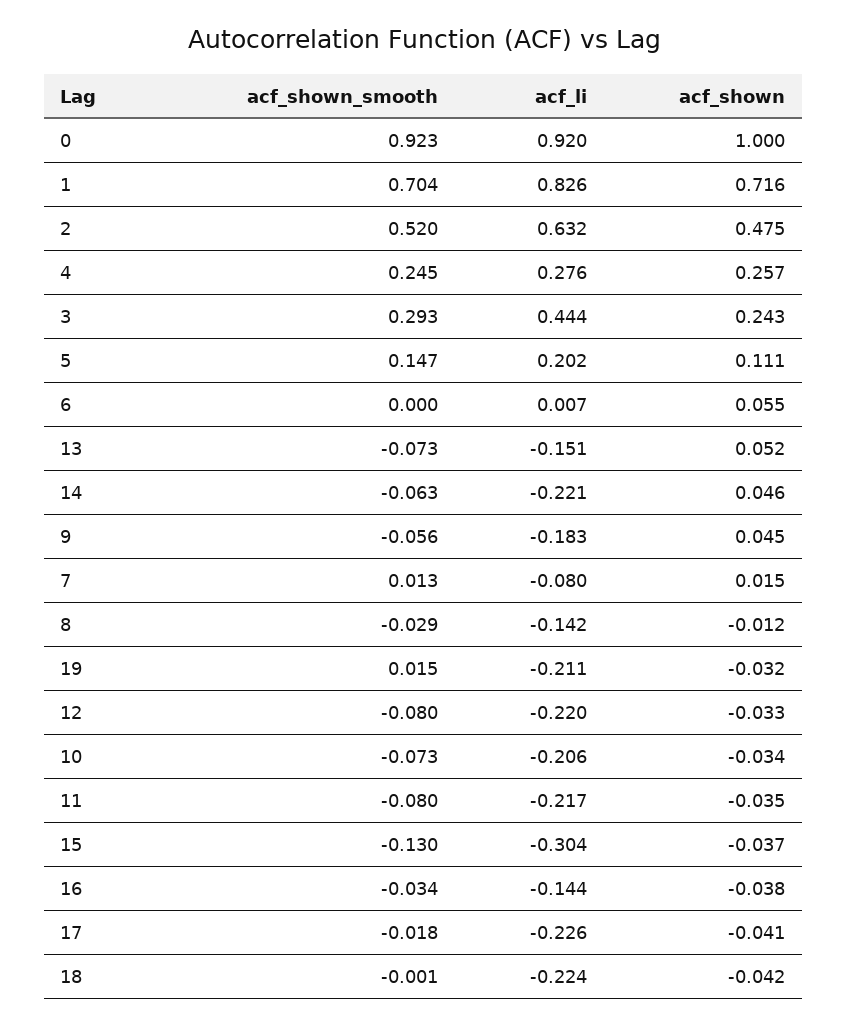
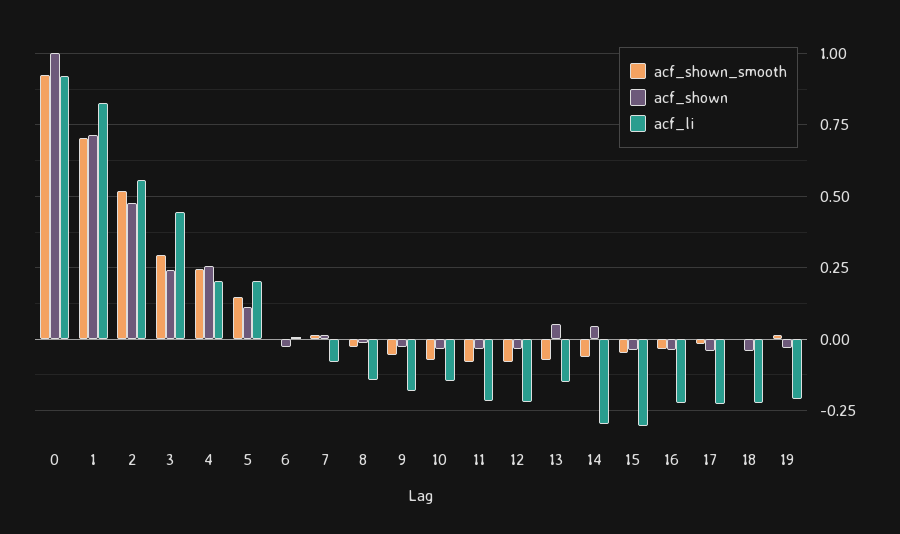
acf_li, 2: 0.632 -> 0.55
acf_li, 4: 0.276 -> 0.2
acf_shown, 6: 0.055 -> -0.025
acf_li, 14: -0.221 -> -0.3
acf_shown, 9: 0.045 -> -0.025
acf_li, 10: -0.206 -> -0.15
acf_shown_smooth, 15: -0.13 -> -0.05
acf_li, 16: -0.144 -> -0.225

